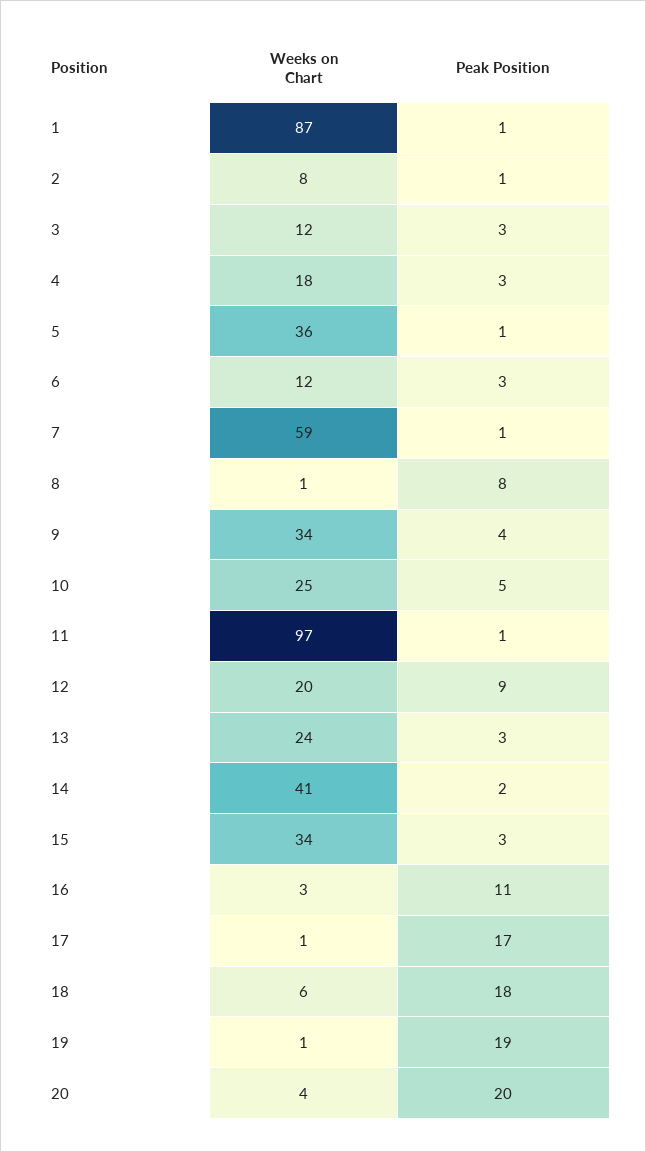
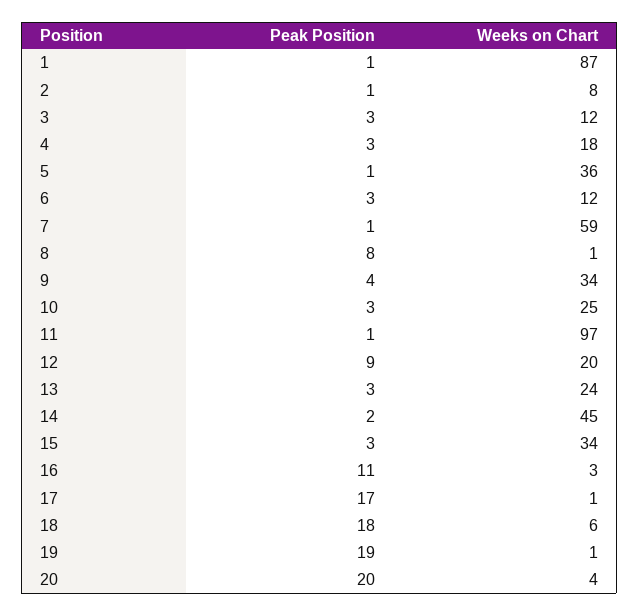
Peak Position, 10: 5 -> 3
Weeks on Chart, 14: 41 -> 45

